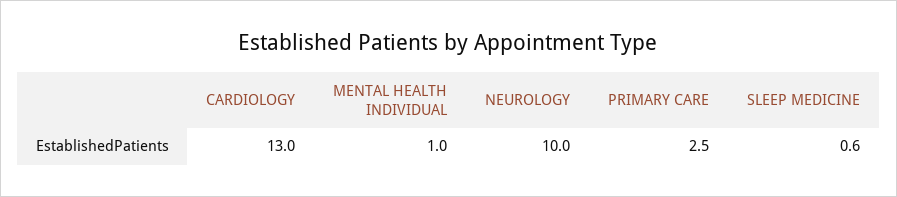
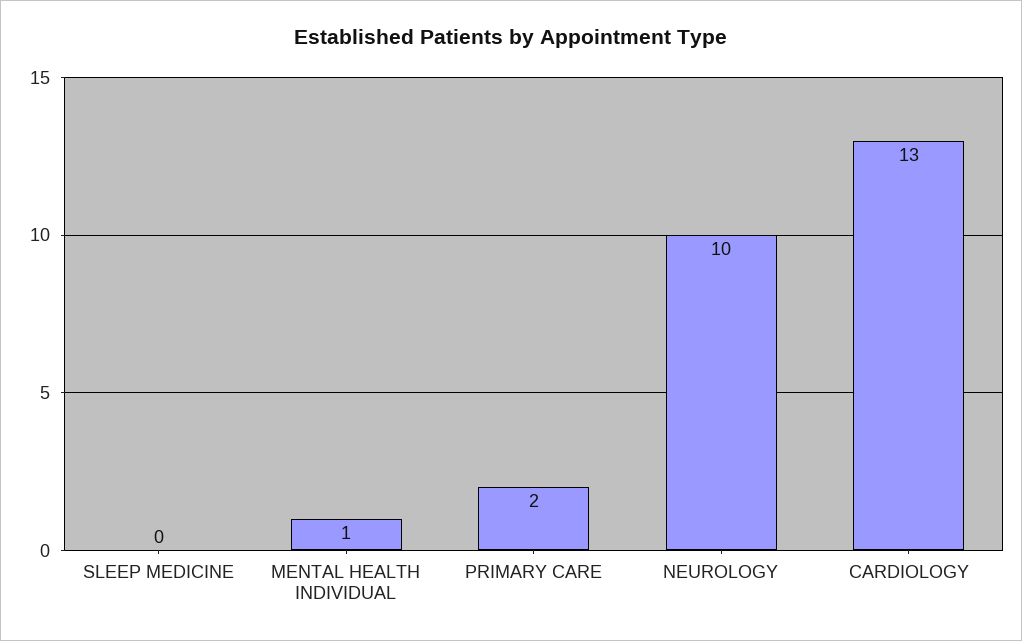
PRIMARY CARE: 2.5 -> 2
SLEEP MEDICINE: 0.6 -> 0

